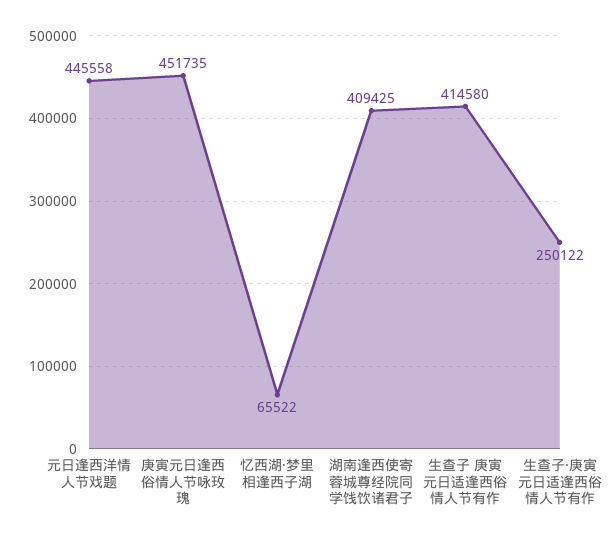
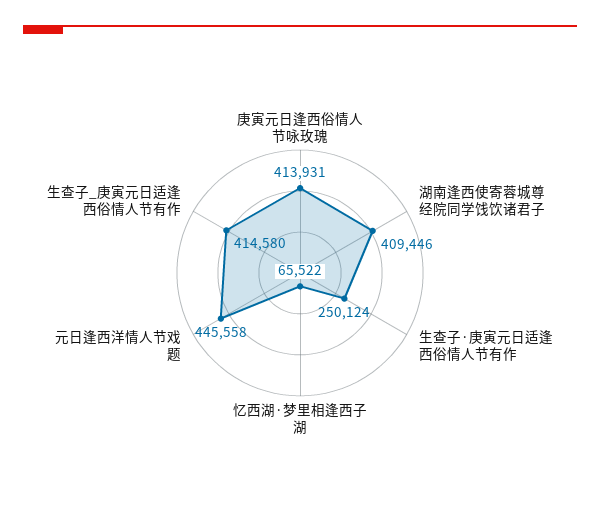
庚寅元日逢西俗情人节咏玫瑰: 451735 -> 413931
湖南逢西使寄蓉城尊经院同学饯饮诸君子: 409425 -> 409446
生查子·庚寅元日适逢西俗情人节有作: 250122 -> 250124

